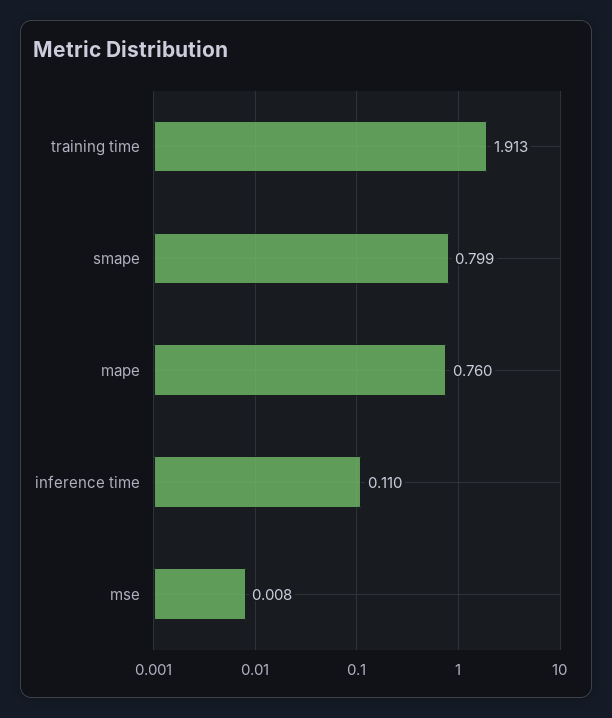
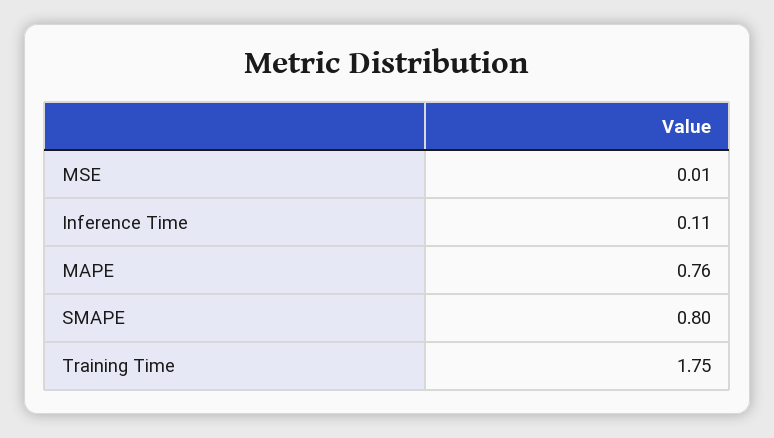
training time: 1.913 -> 1.75

